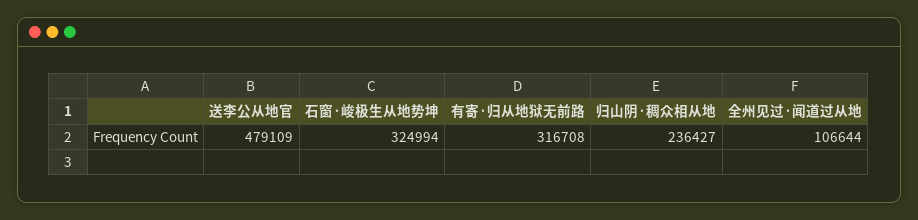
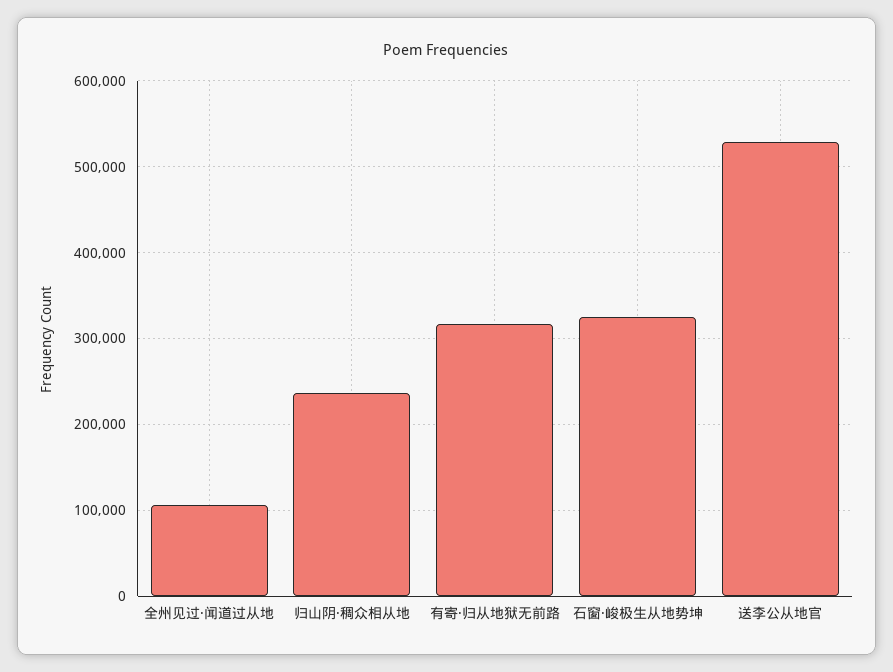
送李公从地官: 479109 -> 530000

